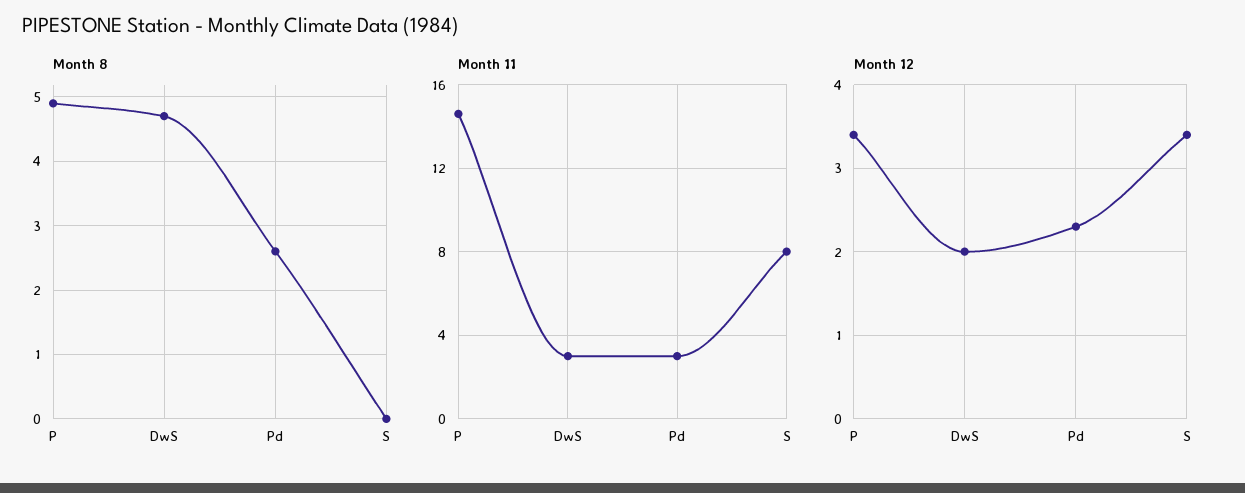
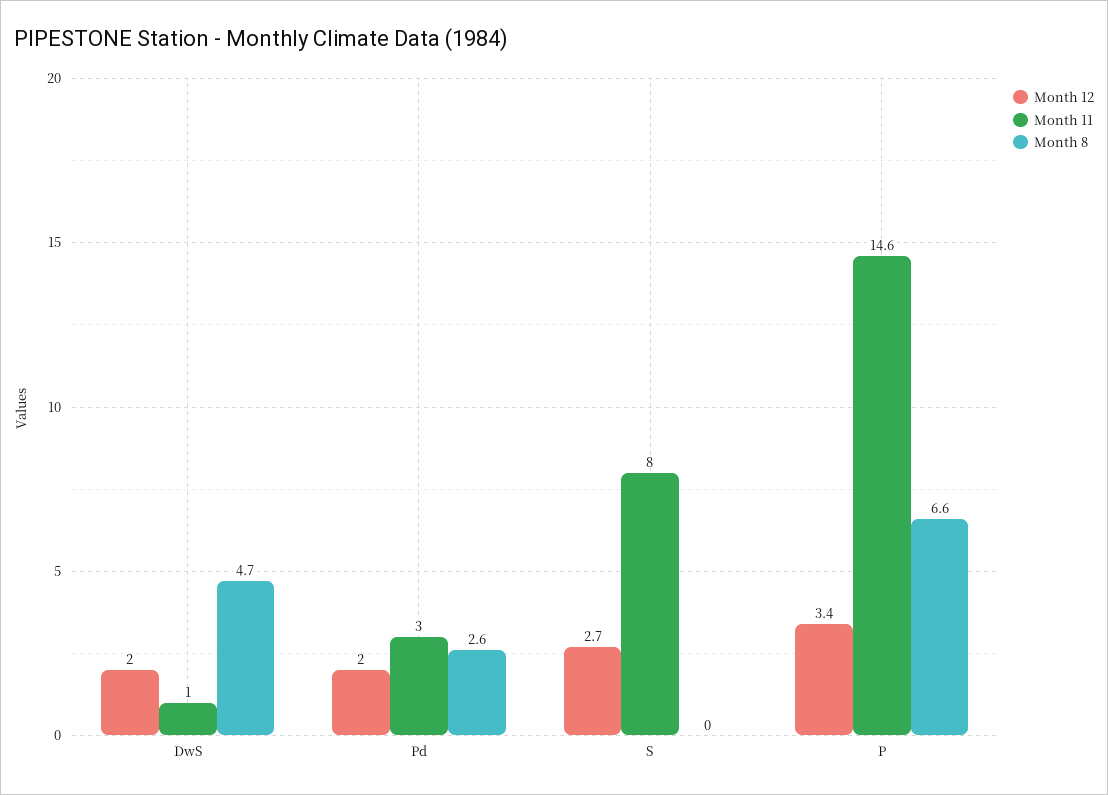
Month 8, P: 4.9 -> 6.6
Month 11, DwS: 3 -> 1
Month 12, Pd: 2.3 -> 2
Month 12, S: 3.4 -> 2.7

